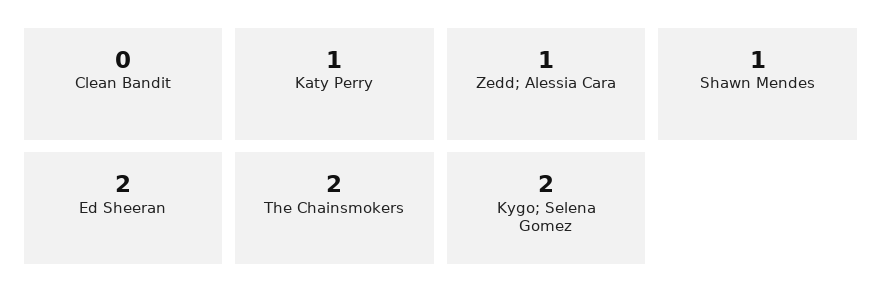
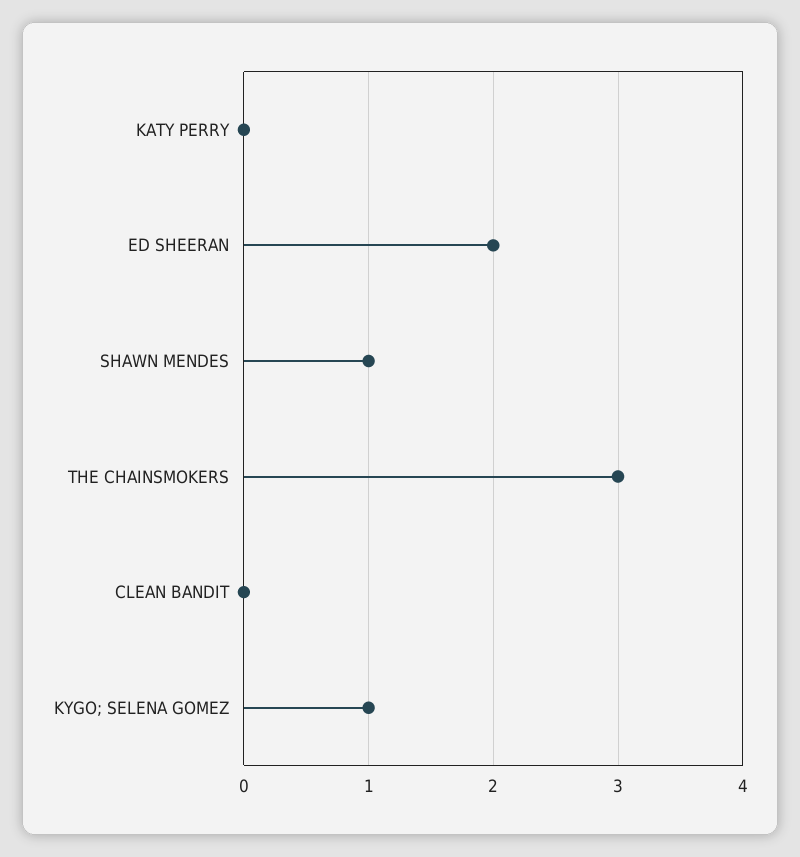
Katy Perry: 1 -> 0
Zedd; Alessia Cara: 1 -> none
The Chainsmokers: 2 -> 3
Kygo; Selena Gomez: 2 -> 1

